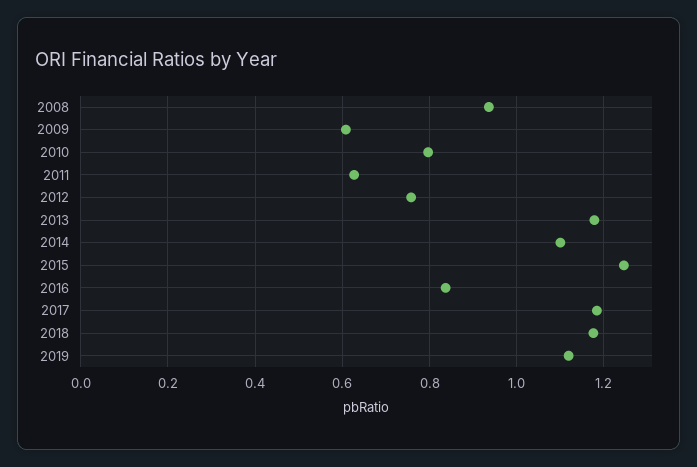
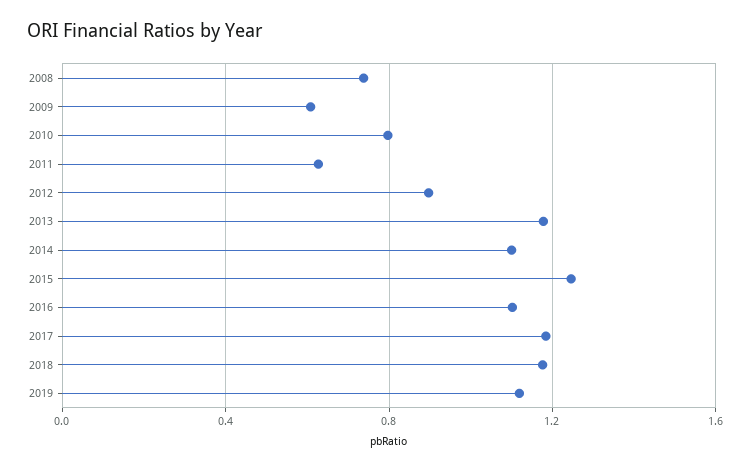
2008: 0.94 -> 0.75
2012: 0.76 -> 0.9
2016: 0.84 -> 1.1

